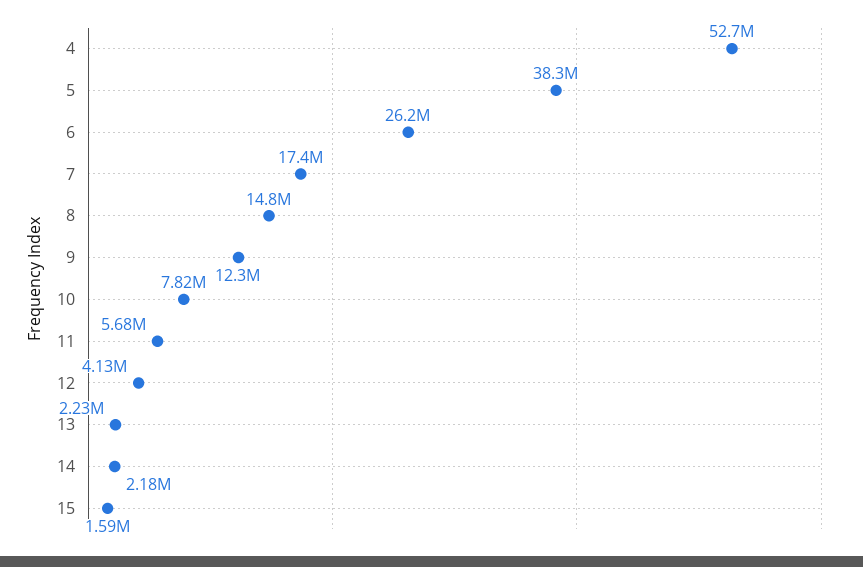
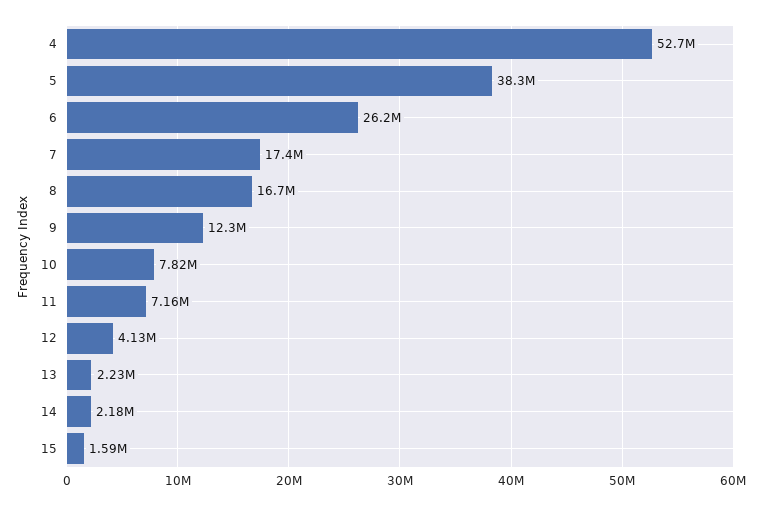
8: 14800000 -> 16700000
11: 5680000 -> 7160000

